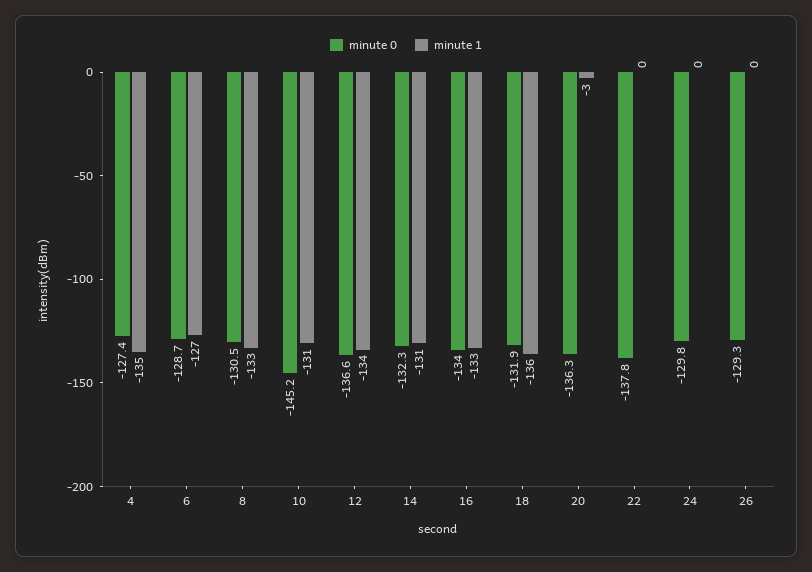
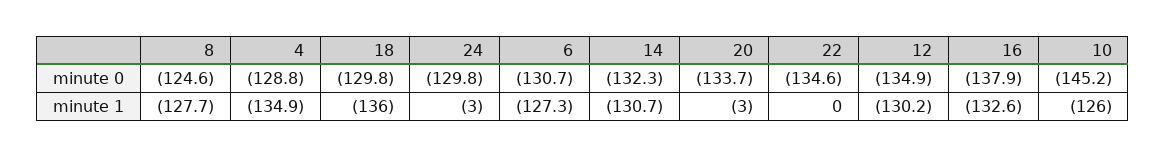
minute 0, 4: -127.4 -> -128.8
minute 0, 6: -128.7 -> -130.7
minute 0, 8: -130.5 -> -124.6
minute 1, 8: -133 -> -127.7
minute 1, 10: -131 -> -126
minute 0, 12: -136.6 -> -134.9
minute 1, 12: -134 -> -130.2
minute 0, 16: -134 -> -137.9
minute 0, 18: -131.9 -> -129.8
minute 0, 20: -136.3 -> -133.7
minute 0, 22: -137.8 -> -134.6
minute 1, 24: 0 -> -3
minute 0, 26: -129.3 -> none
minute 1, 26: 0 -> none

